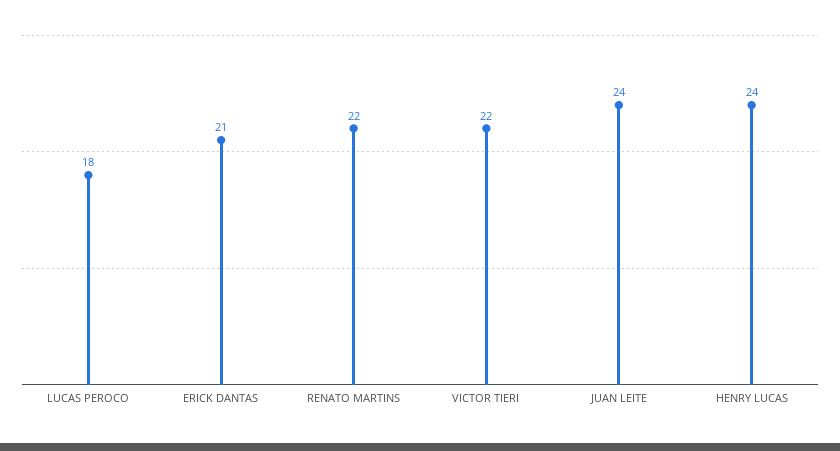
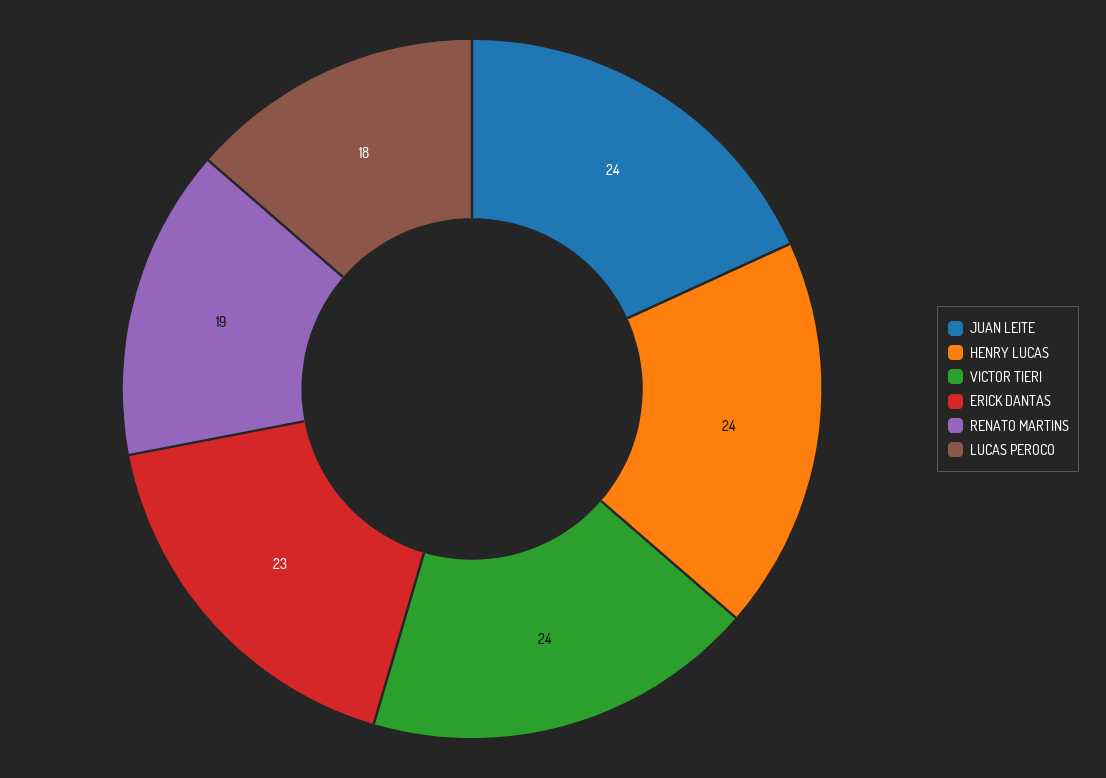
ERICK DANTAS: 21 -> 23
RENATO MARTINS: 22 -> 19
VICTOR TIERI: 22 -> 24

